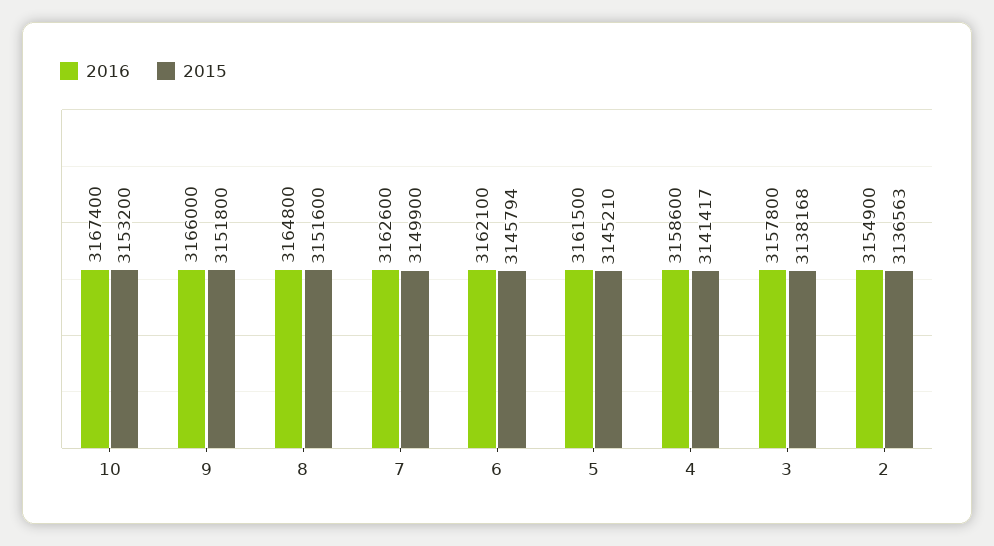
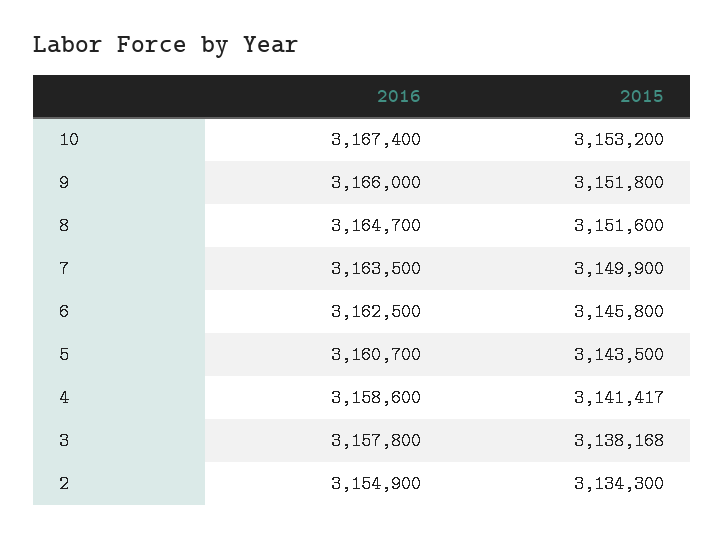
2016, 8: 3164800 -> 3164700
2016, 7: 3162600 -> 3163500
2016, 6: 3162100 -> 3162500
2015, 6: 3145794 -> 3145800
2016, 5: 3161500 -> 3160700
2015, 5: 3145210 -> 3143500
2015, 2: 3136563 -> 3134300

